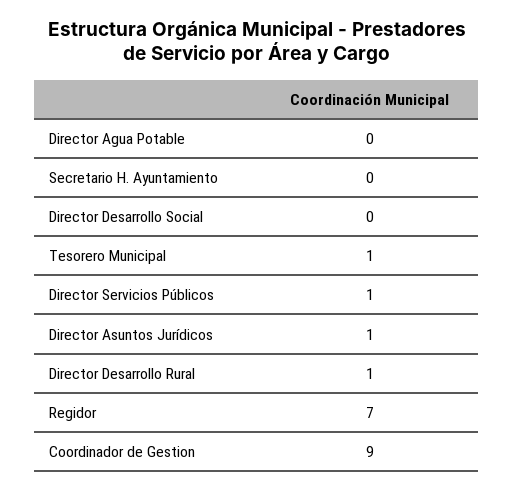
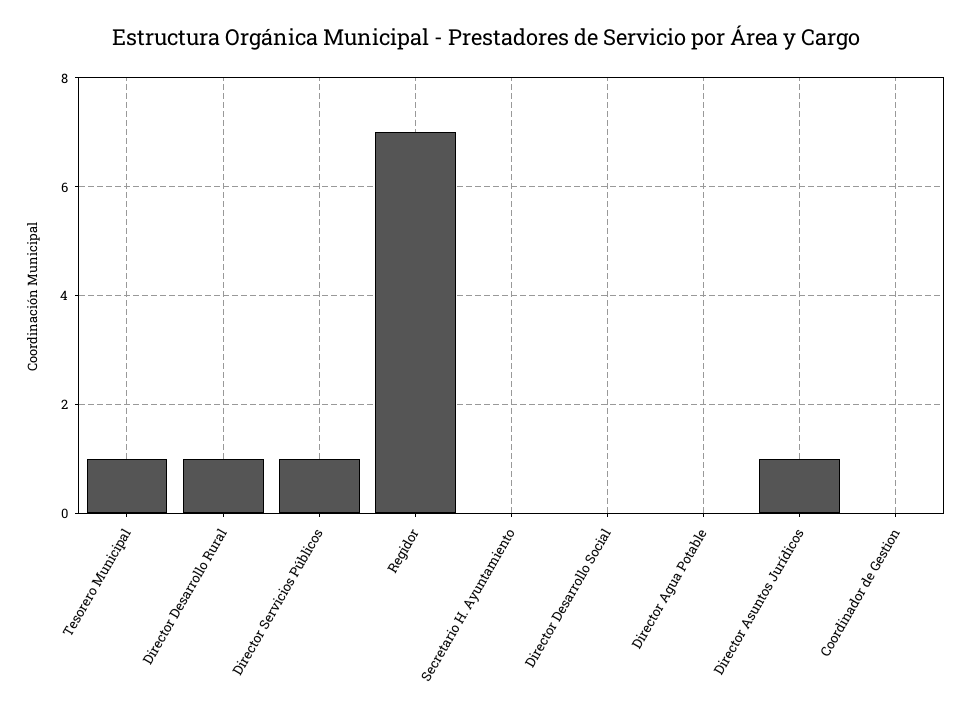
Coordinador de Gestion: 9 -> 0

